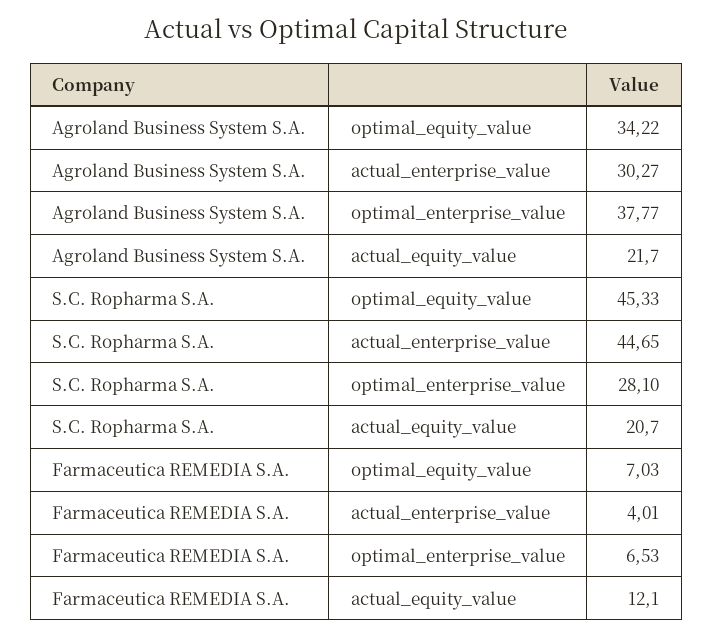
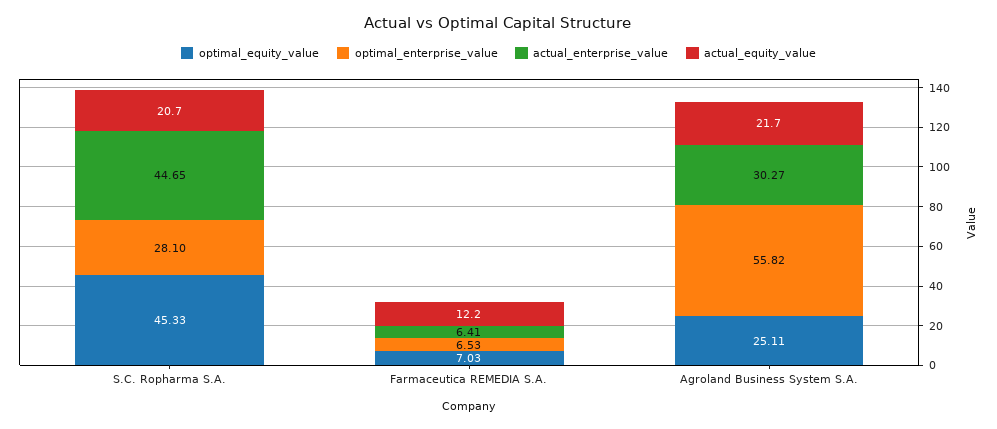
optimal_equity_value, Agroland Business System S.A.: 34.22 -> 25.11
optimal_enterprise_value, Agroland Business System S.A.: 37.77 -> 55.82
actual_enterprise_value, Farmaceutica REMEDIA S.A.: 4.01 -> 6.41
actual_equity_value, Farmaceutica REMEDIA S.A.: 12.1 -> 12.2

